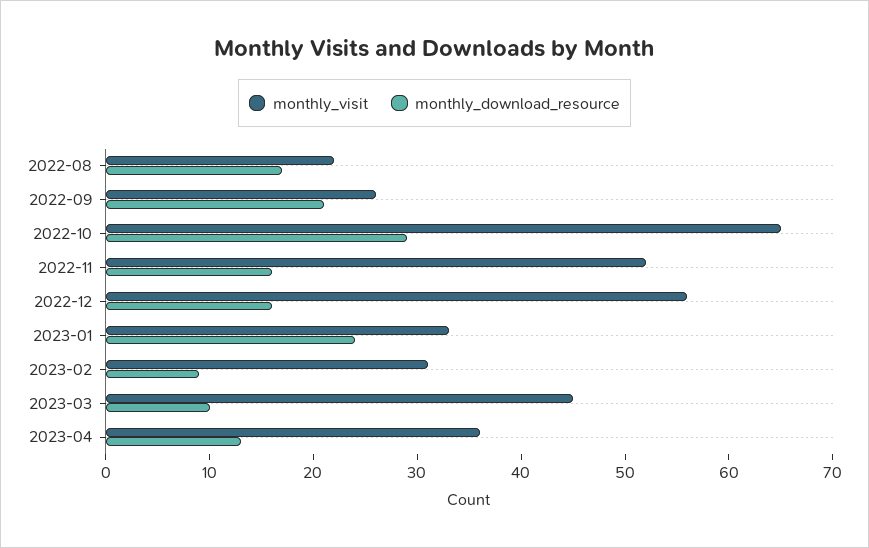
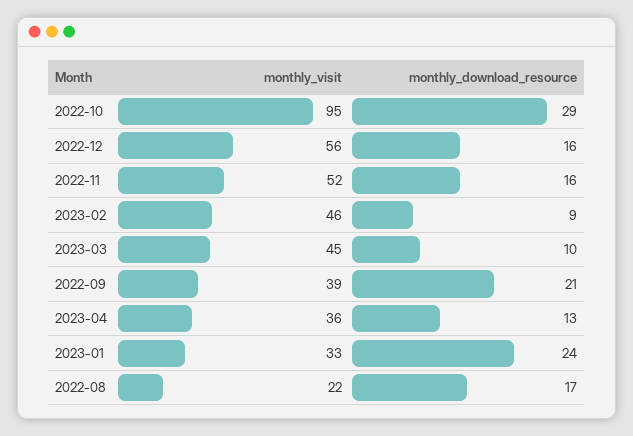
monthly_visit, 2022-09: 26 -> 39
monthly_visit, 2022-10: 65 -> 95
monthly_visit, 2023-02: 31 -> 46

